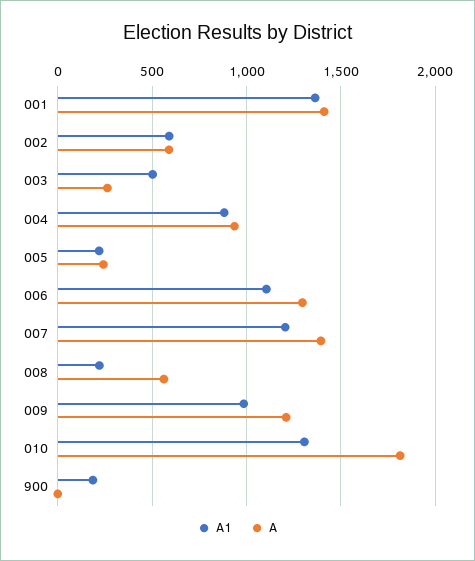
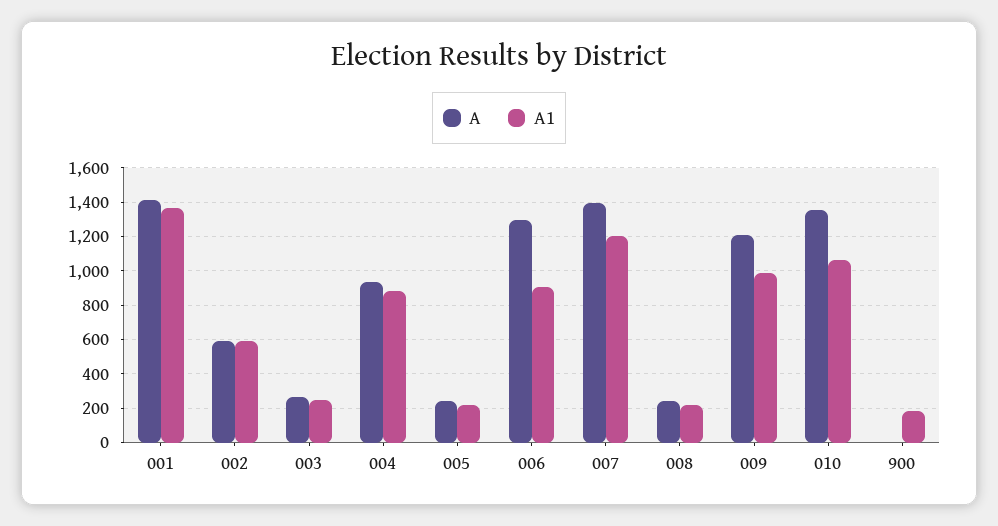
A1, 003: 500 -> 250
A1, 006: 1100 -> 900
A, 008: 550 -> 250
A1, 010: 1300 -> 1050
A, 010: 1800 -> 1350

